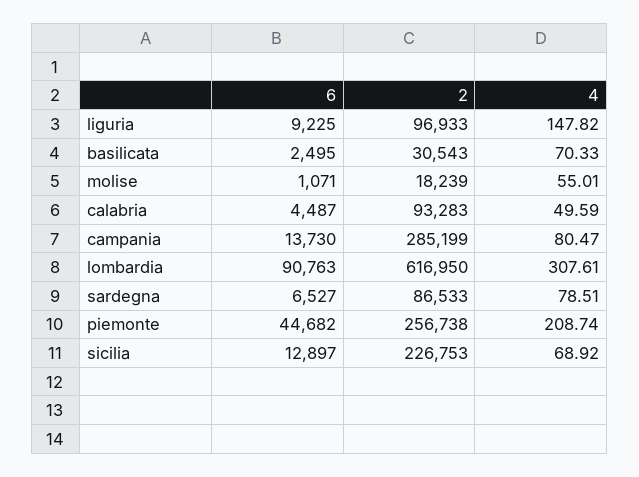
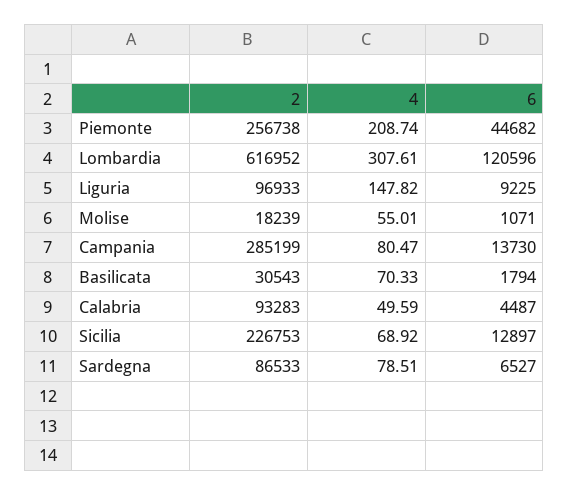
6, basilicata: 2495 -> 1794
6, lombardia: 90763 -> 120596
2, lombardia: 616950 -> 616952

